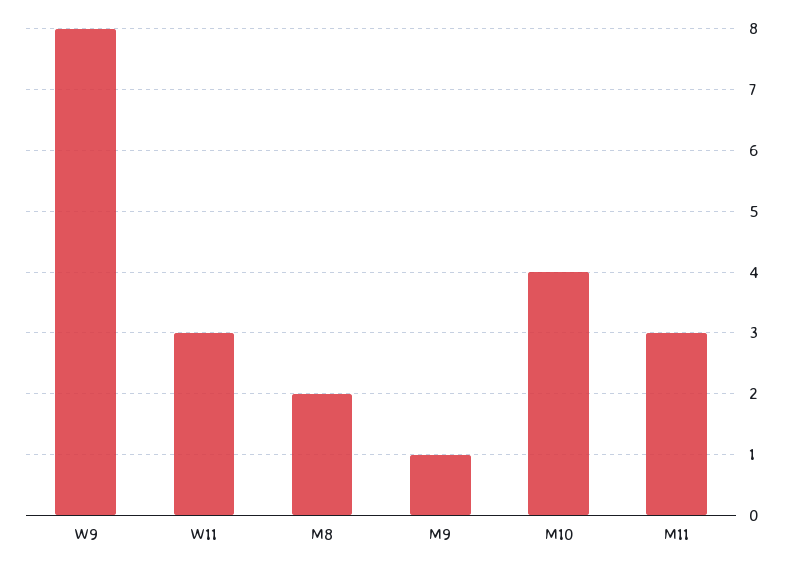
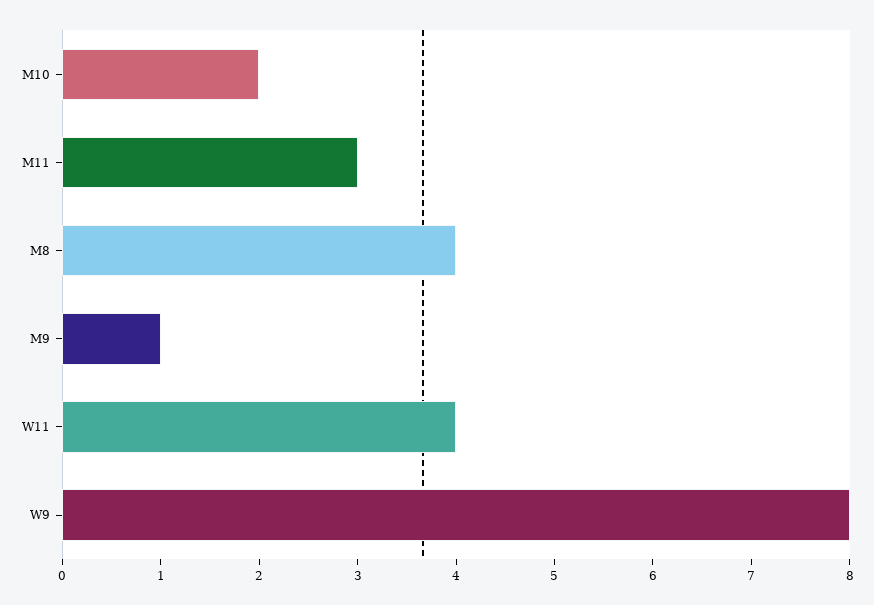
W11: 3 -> 4
M8: 2 -> 4
M10: 4 -> 2

